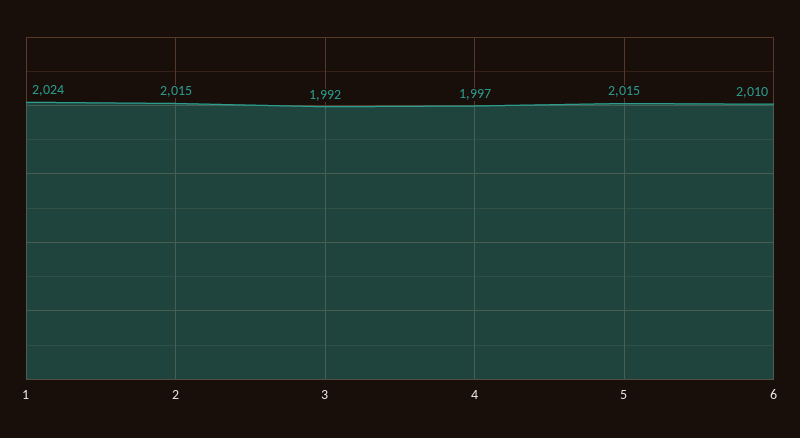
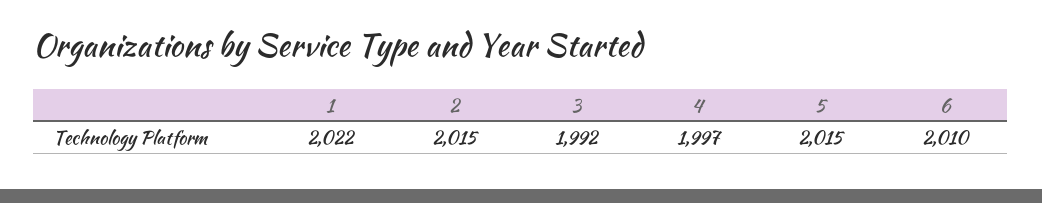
1: 2024 -> 2022

